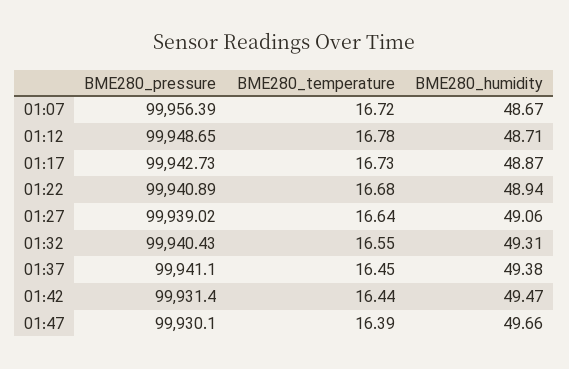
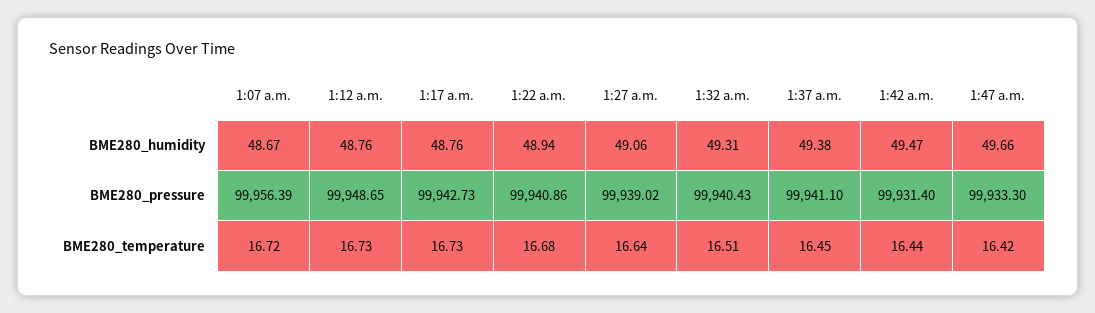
BME280_temperature, 01:12: 16.78 -> 16.73
BME280_humidity, 01:12: 48.71 -> 48.76
BME280_humidity, 01:17: 48.87 -> 48.76
BME280_pressure, 01:22: 99940.89 -> 99940.86
BME280_temperature, 01:32: 16.55 -> 16.51
BME280_pressure, 01:47: 99930.1 -> 99933.3
BME280_temperature, 01:47: 16.39 -> 16.42

